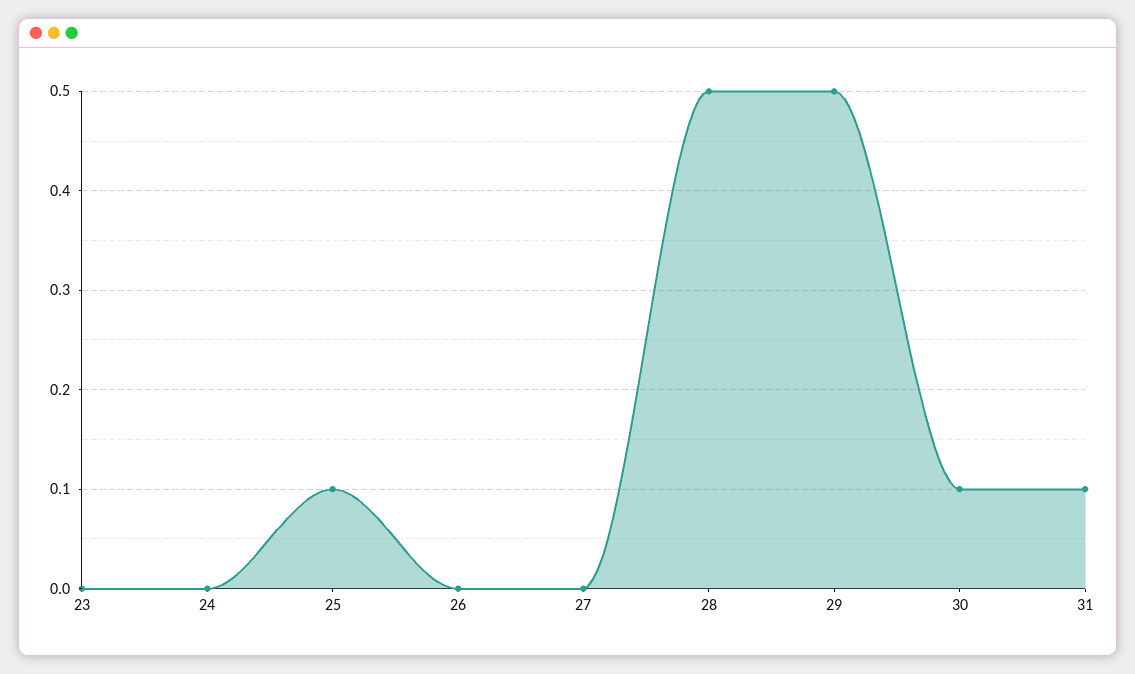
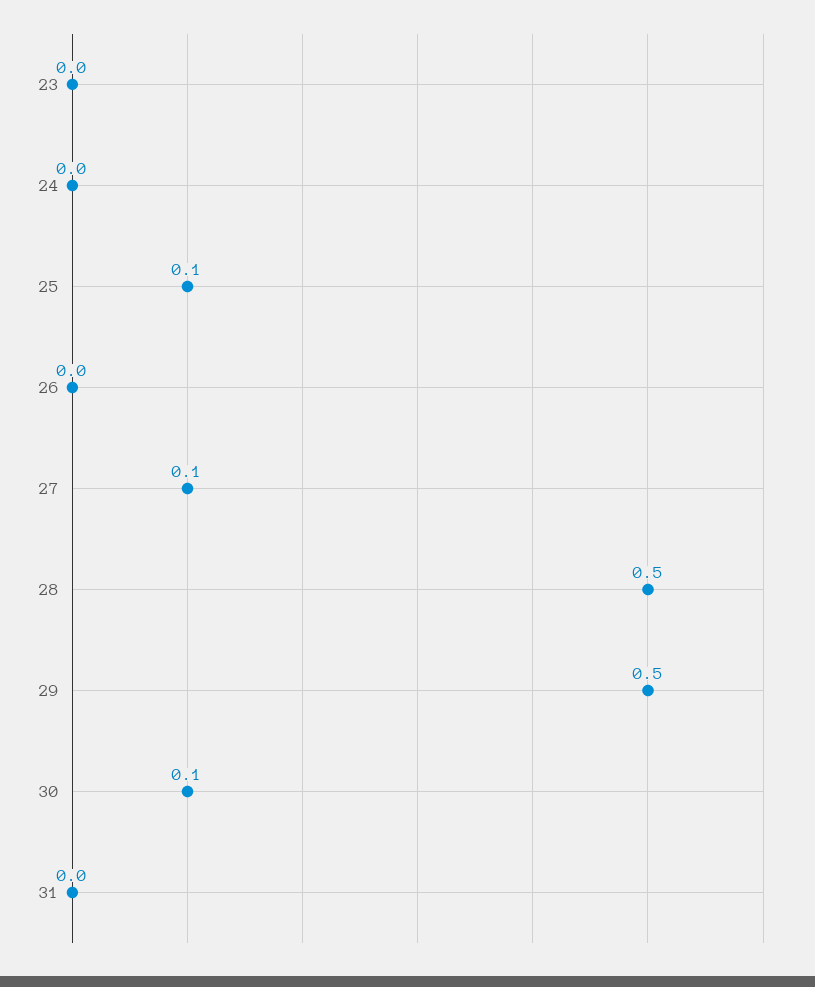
27: 0 -> 0.1
31: 0.1 -> 0

